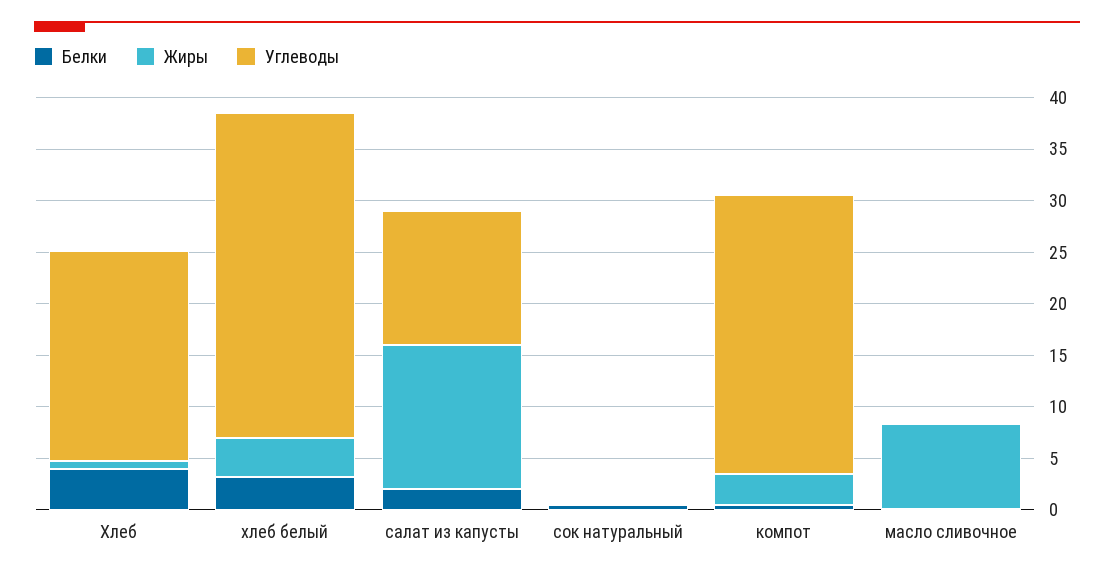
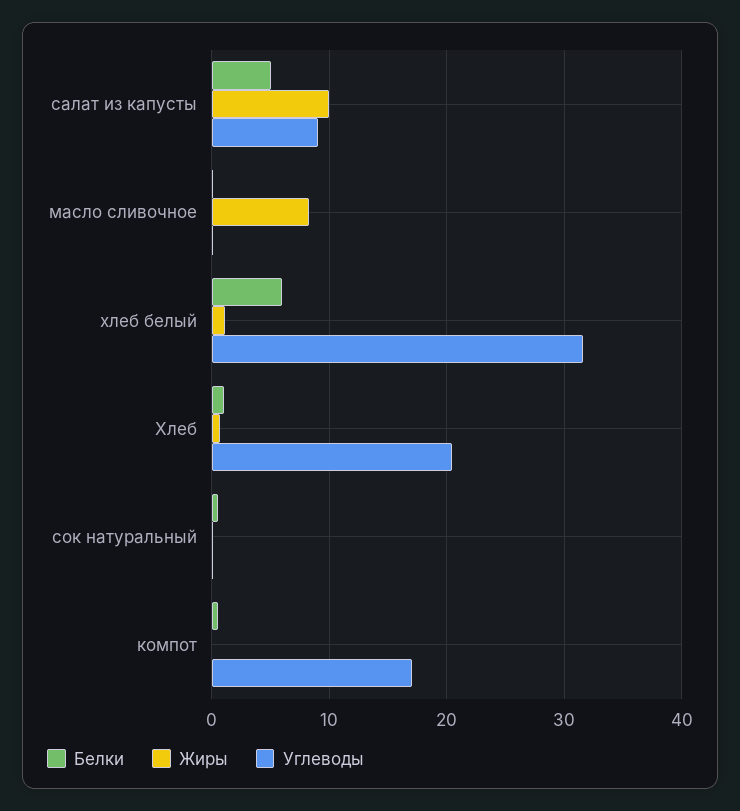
Белки, Хлеб: 4 -> 1
Белки, хлеб белый: 3 -> 6
Жиры, хлеб белый: 4 -> 1
Белки, салат из капусты: 2 -> 5
Жиры, салат из капусты: 14 -> 10
Углеводы, салат из капусты: 13 -> 9
Жиры, компот: 3 -> 0
Углеводы, компот: 27 -> 17

